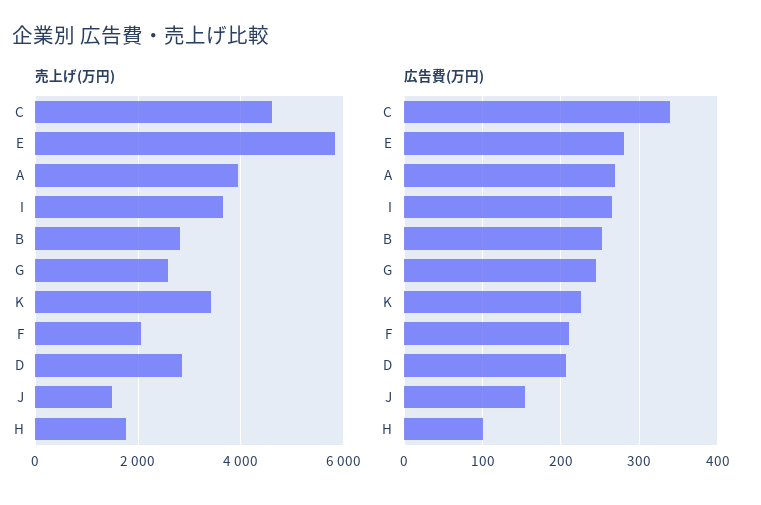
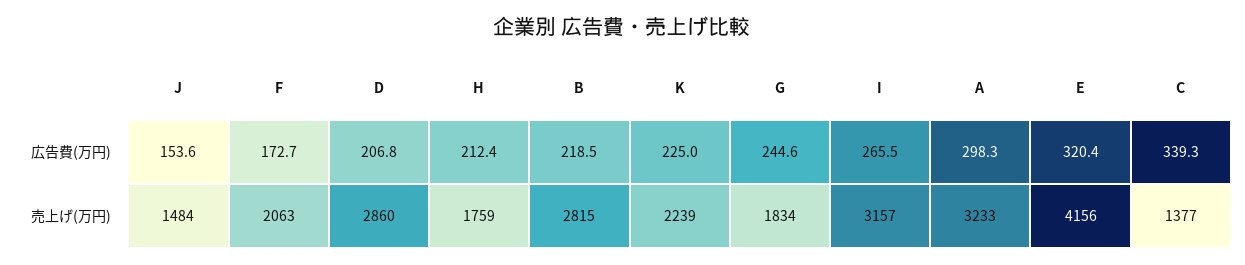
売上げ(万円), C: 4600 -> 1377
売上げ(万円), E: 5800 -> 4156
売上げ(万円), A: 4000 -> 3233
売上げ(万円), I: 3600 -> 3157
売上げ(万円), G: 2600 -> 1834
売上げ(万円), K: 3400 -> 2239
広告費(万円), E: 280 -> 320.4
広告費(万円), A: 270 -> 298.3
広告費(万円), B: 250 -> 218.5
広告費(万円), F: 210 -> 172.7
広告費(万円), H: 100 -> 212.4

